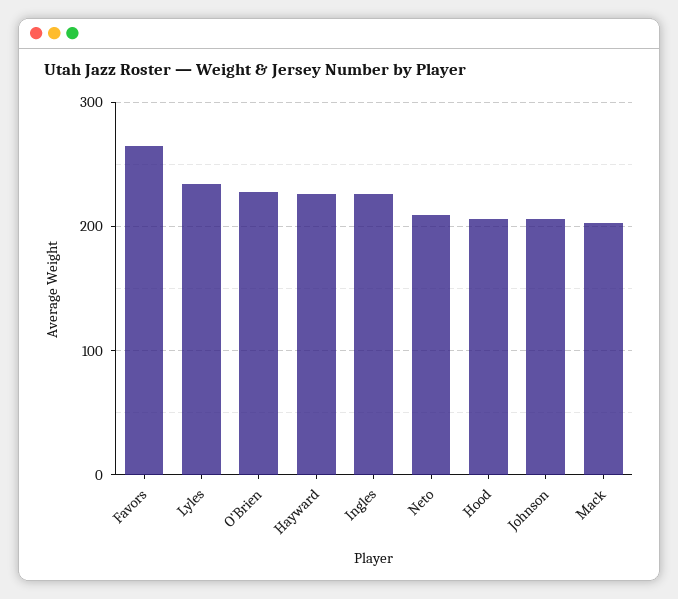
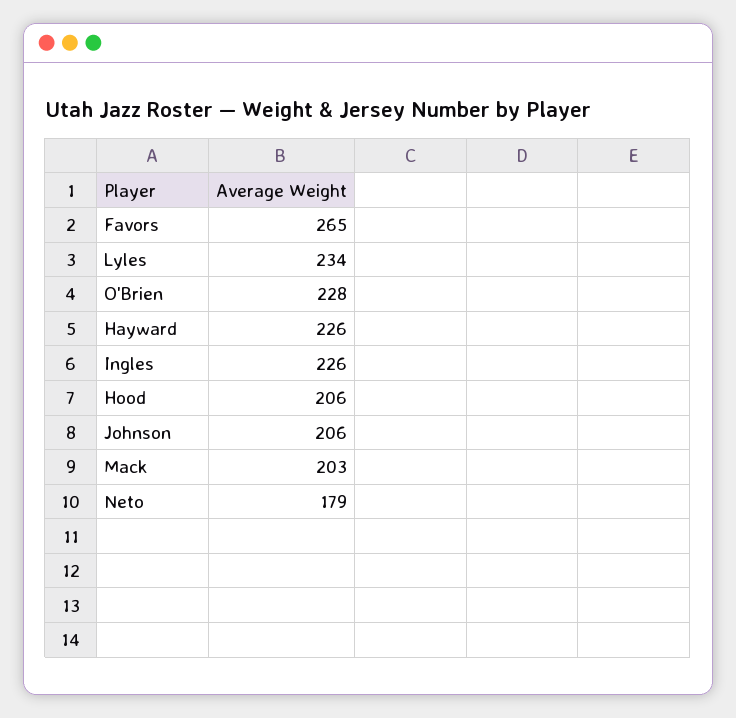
Neto: 210 -> 179

